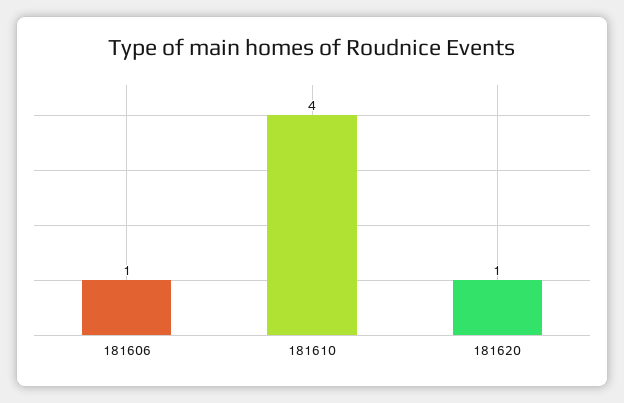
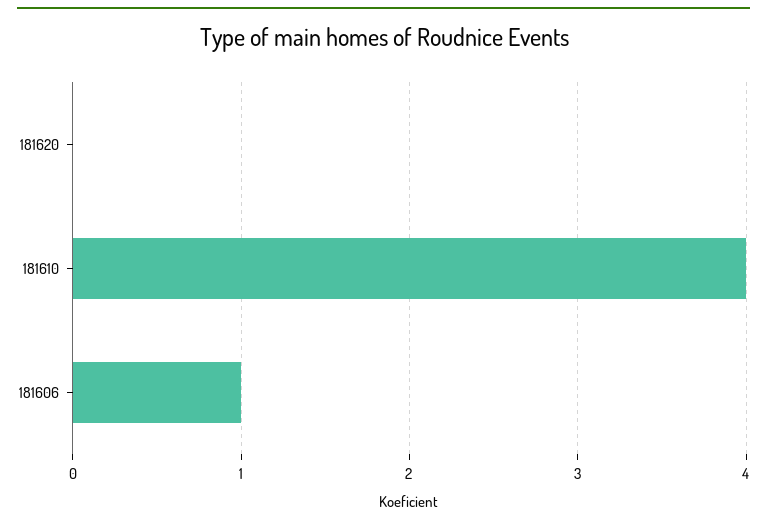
181620: 1 -> 0

